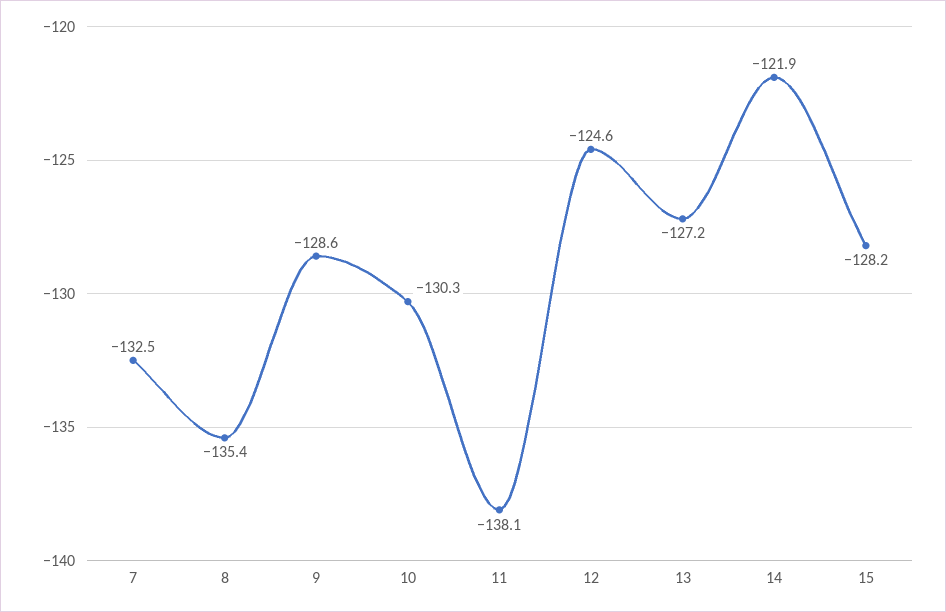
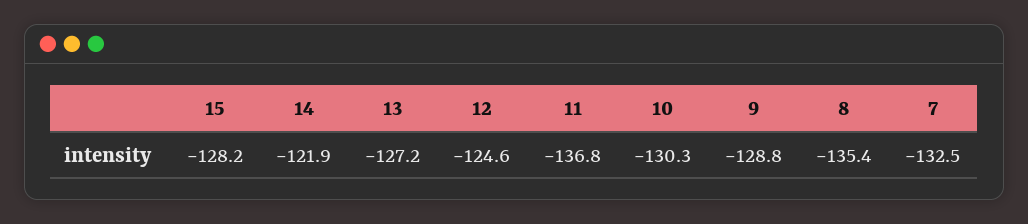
9: -128.6 -> -128.8
11: -138.1 -> -136.8

